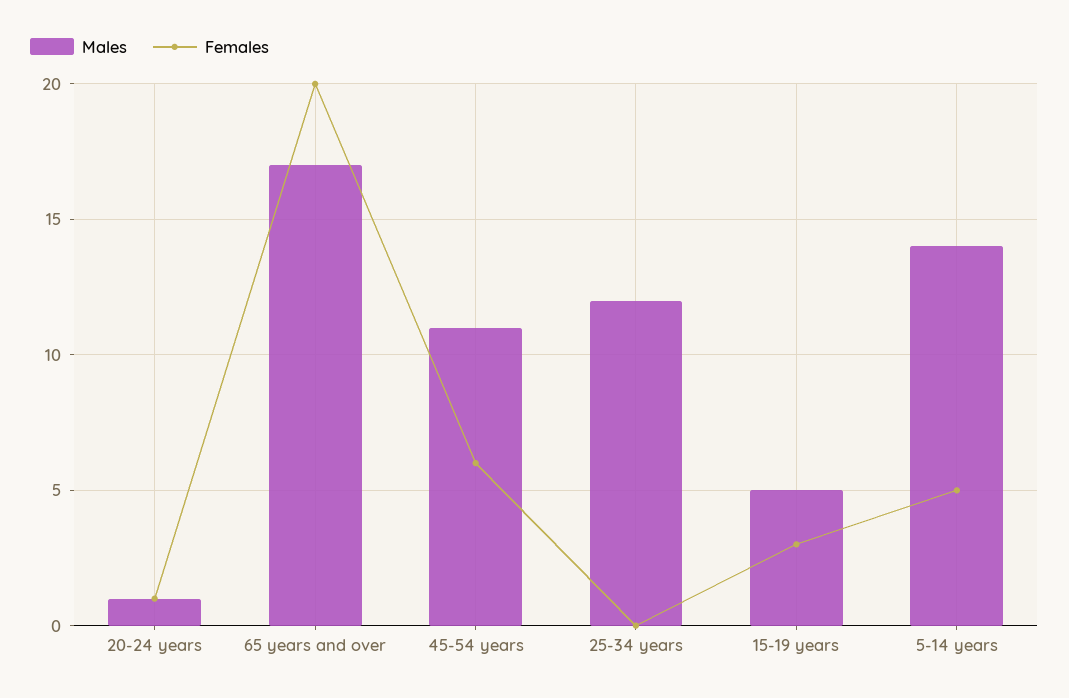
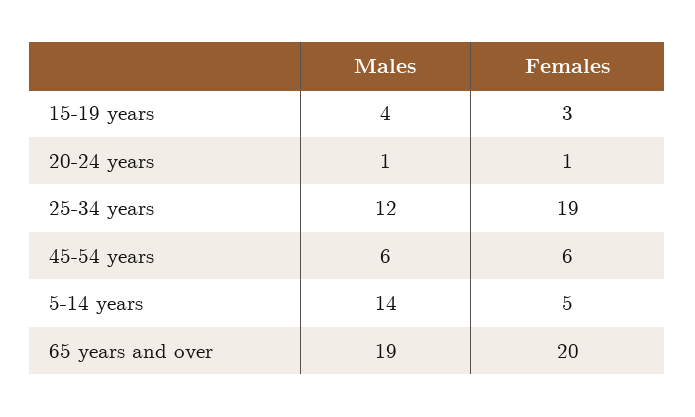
Males, 65 years and over: 17 -> 19
Males, 45-54 years: 11 -> 6
Females, 25-34 years: 0 -> 19
Males, 15-19 years: 5 -> 4

